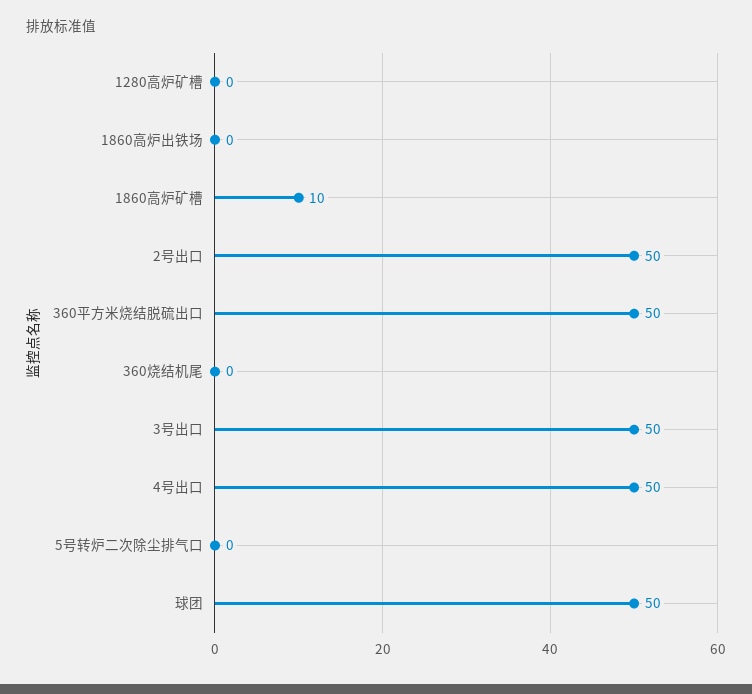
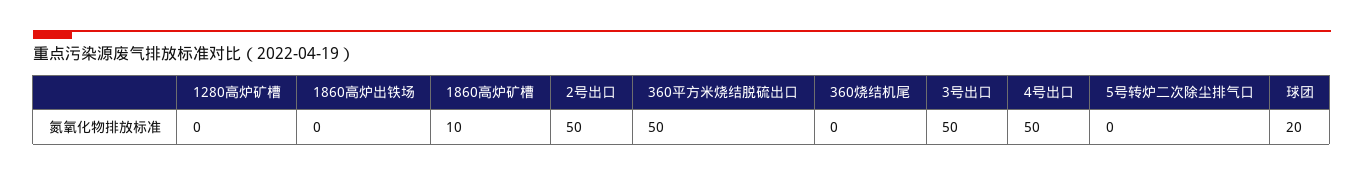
球团: 50 -> 20

